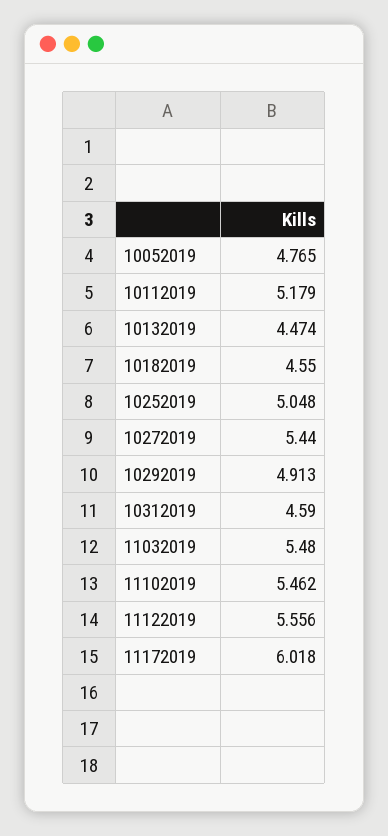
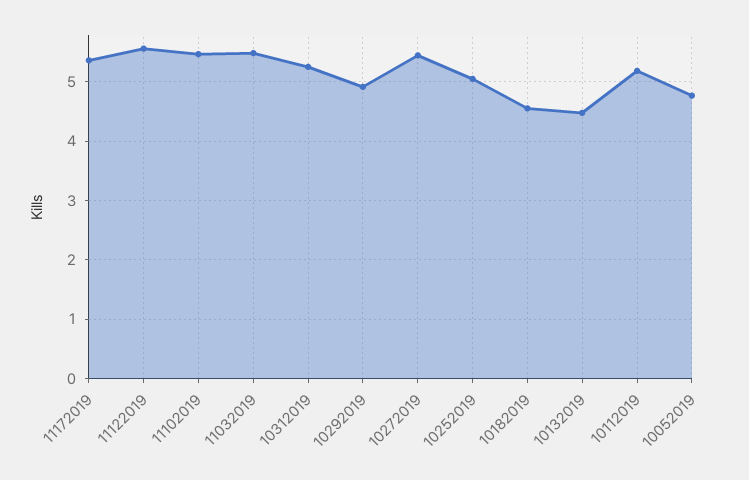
10312019: 4.59 -> 5.2
11172019: 6.018 -> 5.4

